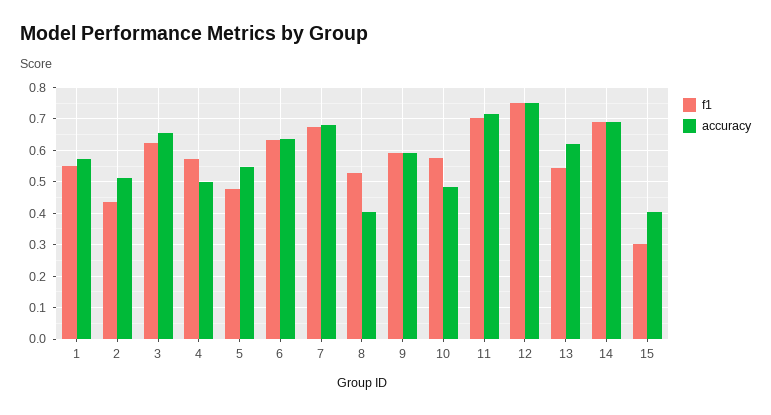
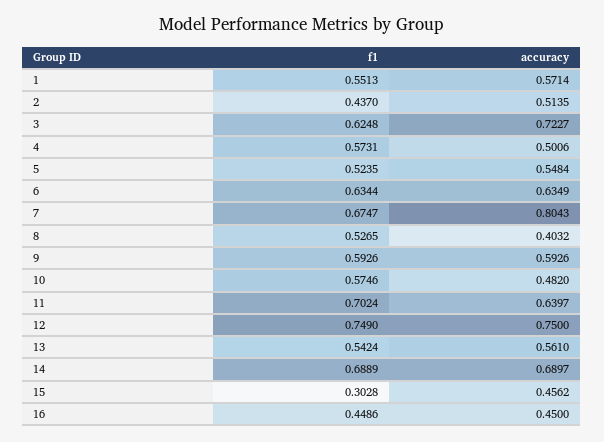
accuracy, 3: 0.66 -> 0.7227
f1, 5: 0.48 -> 0.5235
accuracy, 7: 0.68 -> 0.8043
accuracy, 11: 0.72 -> 0.6397
accuracy, 13: 0.62 -> 0.561
accuracy, 15: 0.4 -> 0.4562
f1, 16: none -> 0.4486
accuracy, 16: none -> 0.45

